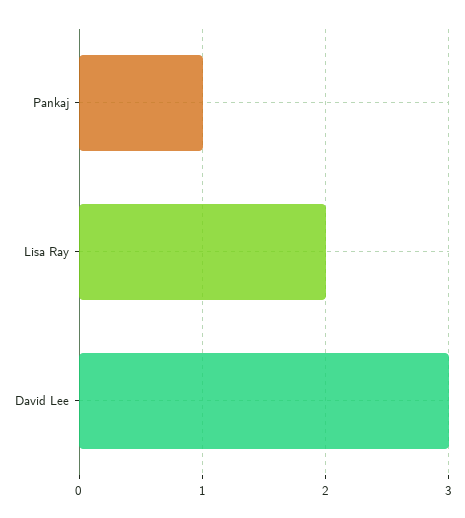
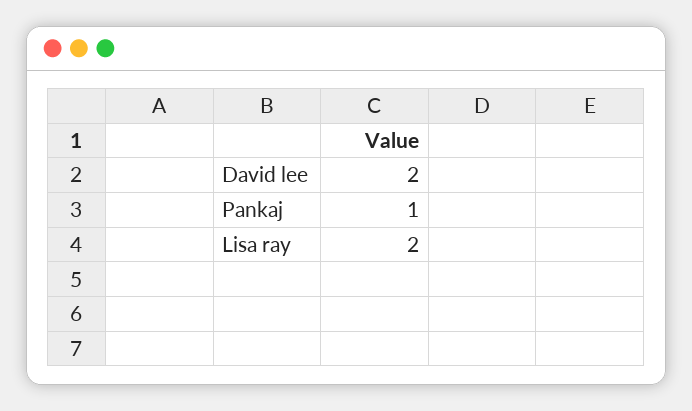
David Lee: 3 -> 2

